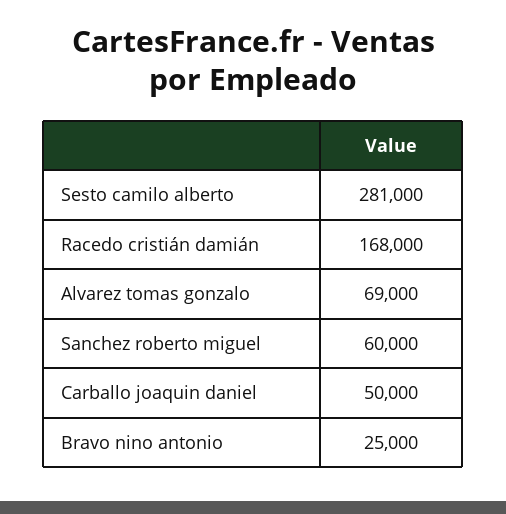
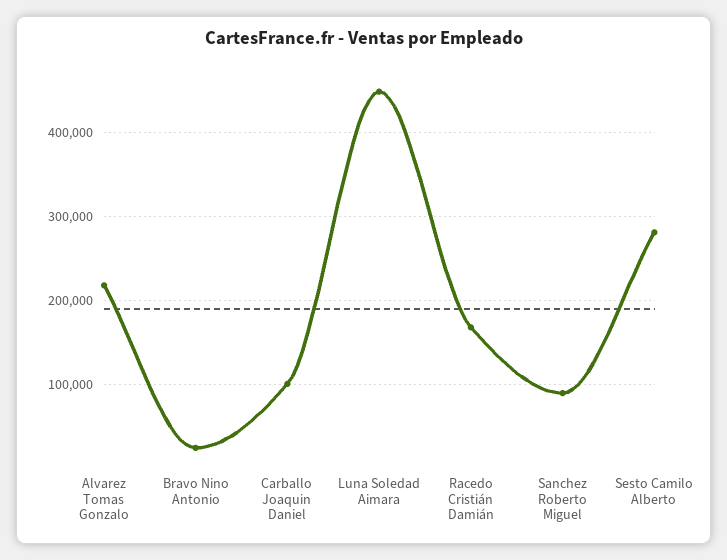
Alvarez tomas gonzalo: 69000 -> 220000
Sanchez roberto miguel: 60000 -> 90000
Carballo joaquin daniel: 50000 -> 100000
Luna Soledad Aimara: none -> 450000

